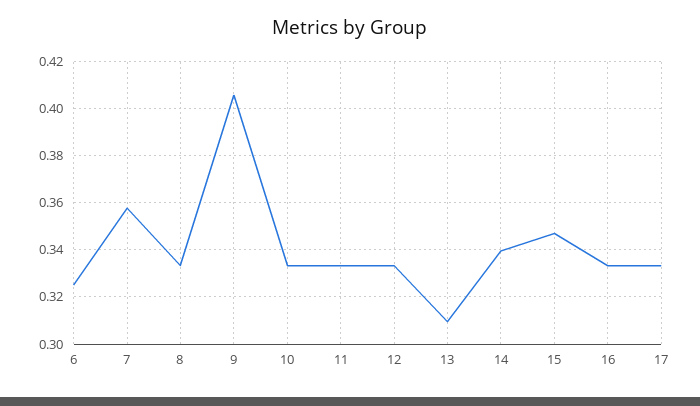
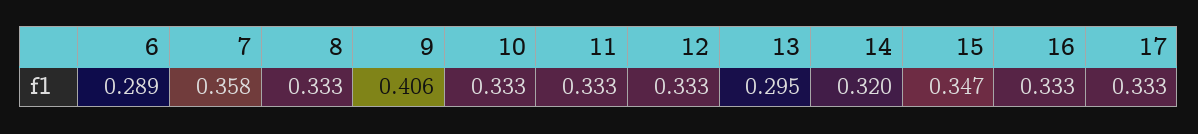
6: 0.325 -> 0.289
13: 0.31 -> 0.295
14: 0.34 -> 0.32

